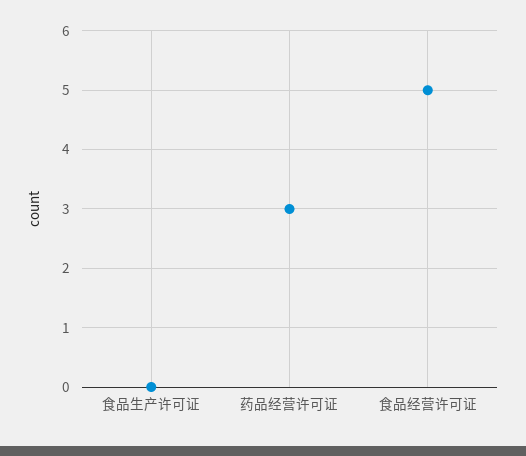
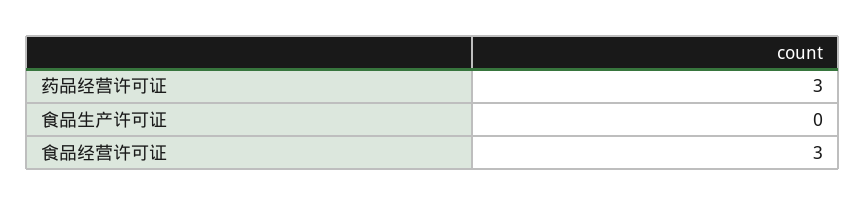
食品经营许可证: 5 -> 3

